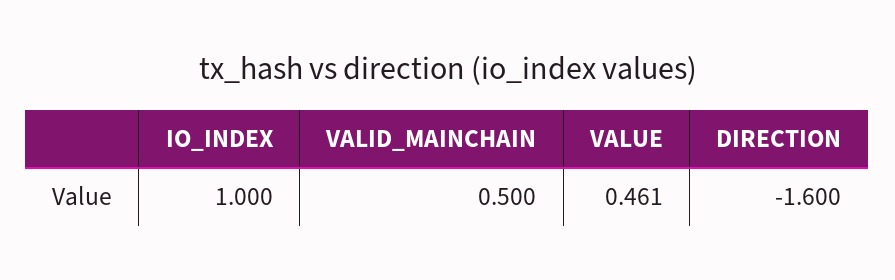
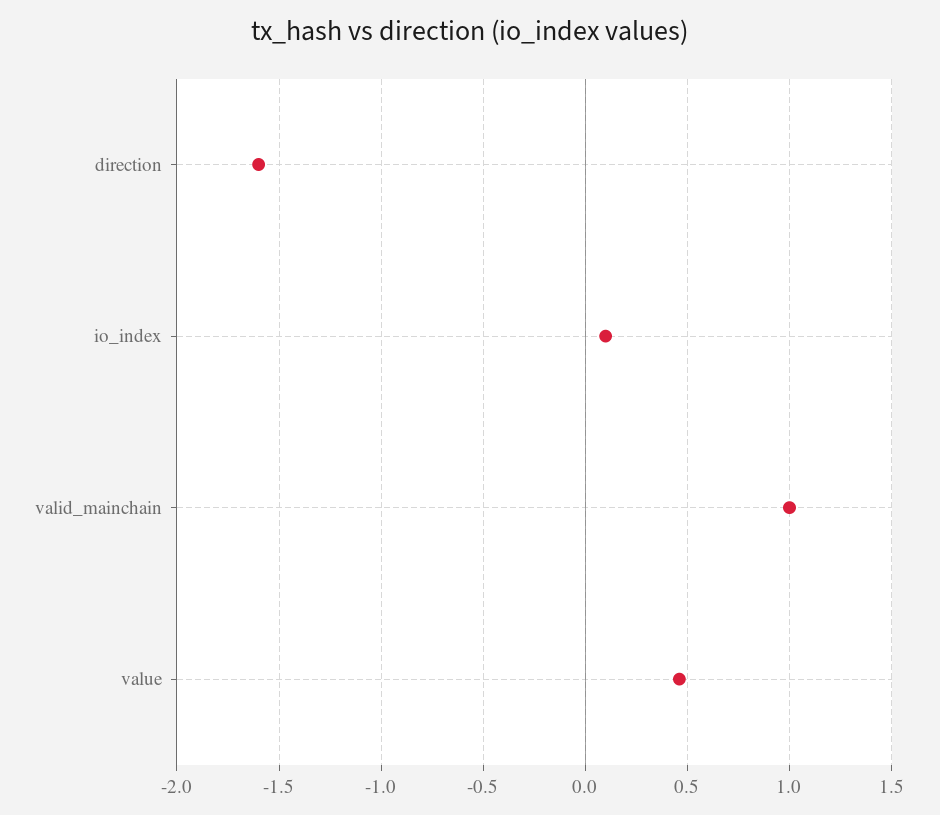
IO_INDEX: 1 -> 0.1
VALID_MAINCHAIN: 0.5 -> 1

